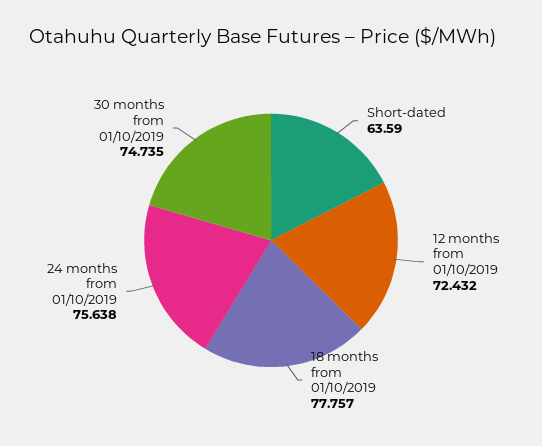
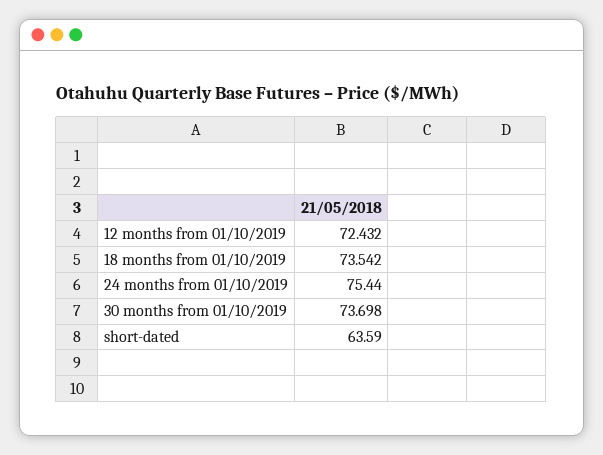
18 months from 01/10/2019: 77.757 -> 73.542
24 months from 01/10/2019: 75.638 -> 75.44
30 months from 01/10/2019: 74.735 -> 73.698

